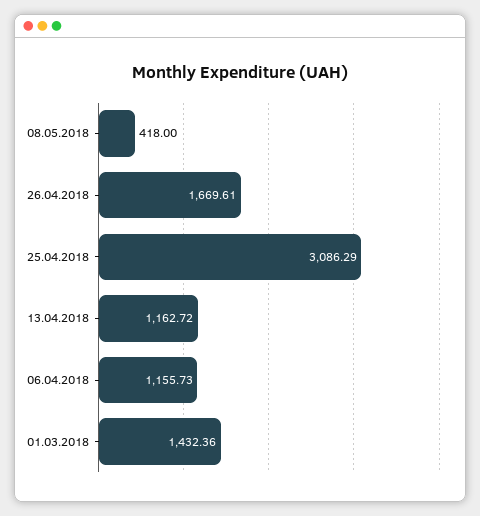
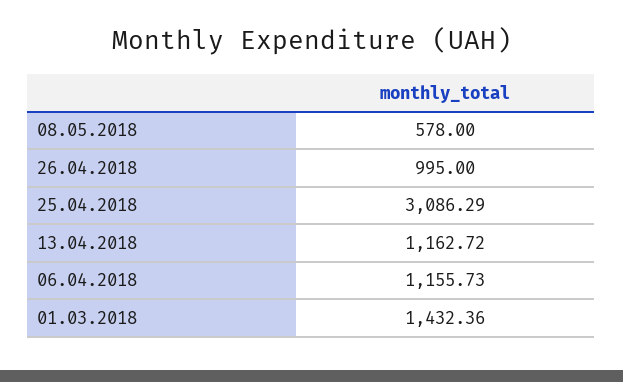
08.05.2018: 418 -> 578
26.04.2018: 1669.61 -> 995

